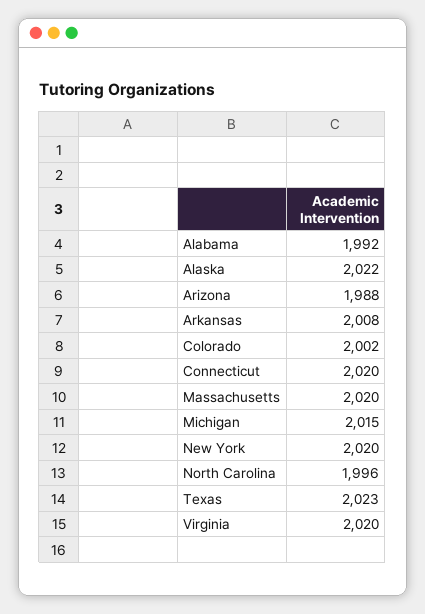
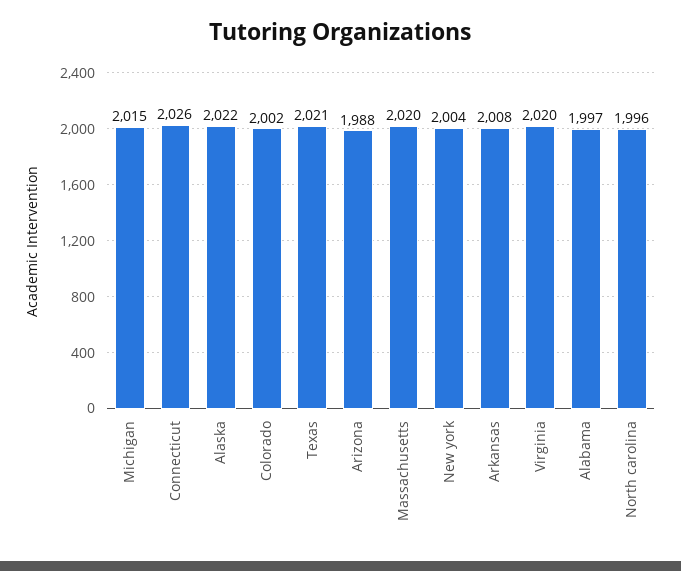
Alabama: 1992 -> 1997
Connecticut: 2020 -> 2026
New York: 2020 -> 2004
Texas: 2023 -> 2021

